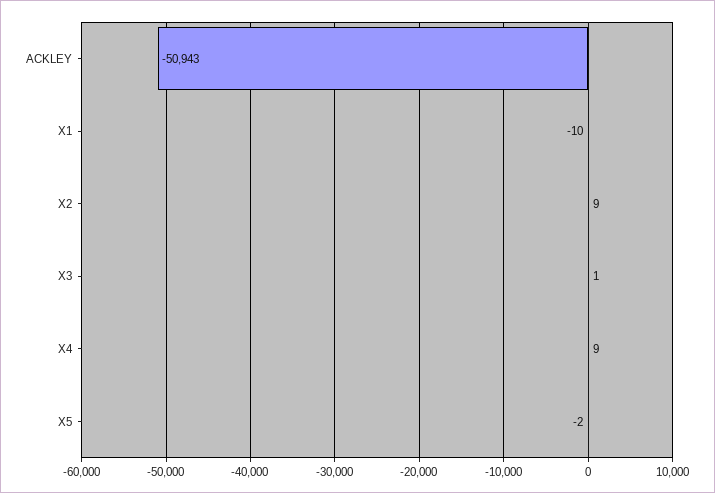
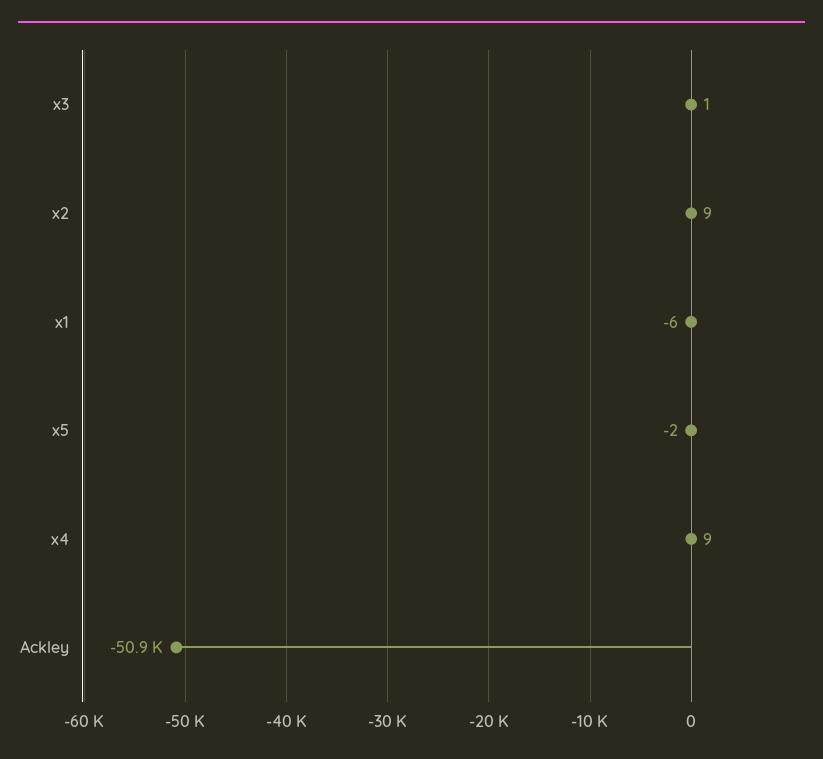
X1: -10 -> -6

